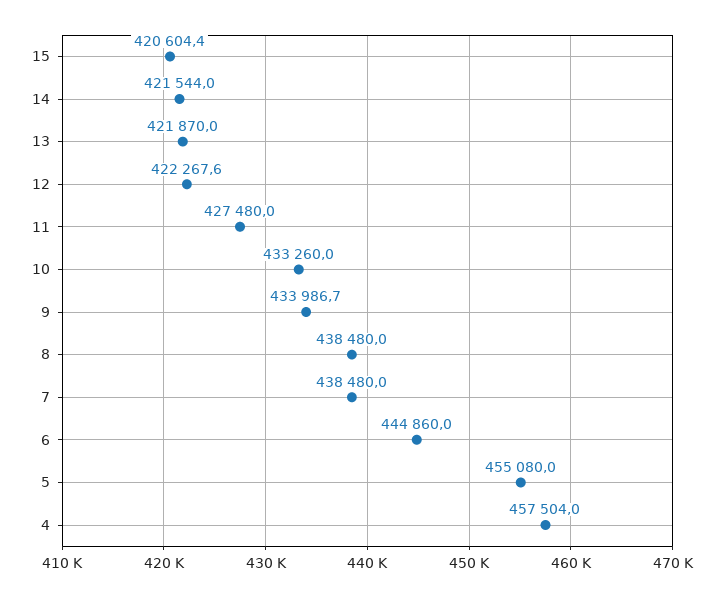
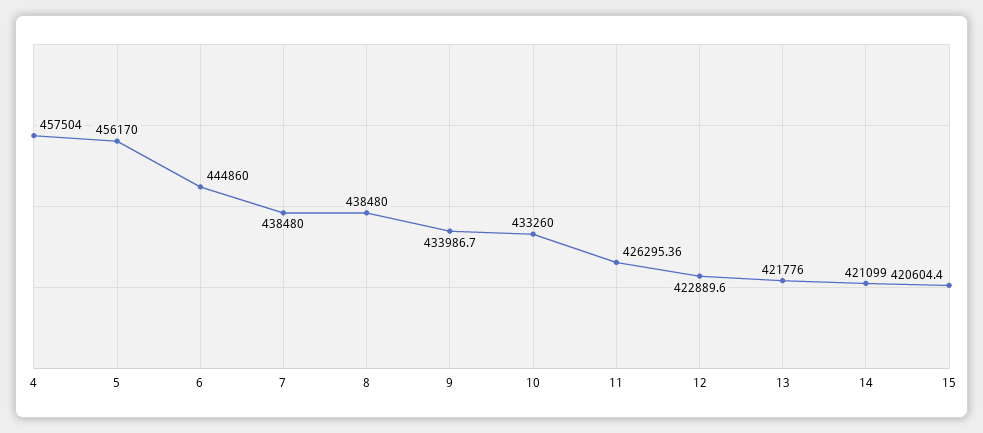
14: 421544 -> 421099
13: 421870 -> 421776
12: 422267.6 -> 422889.6
11: 427480 -> 426295.36
5: 455080 -> 456170

